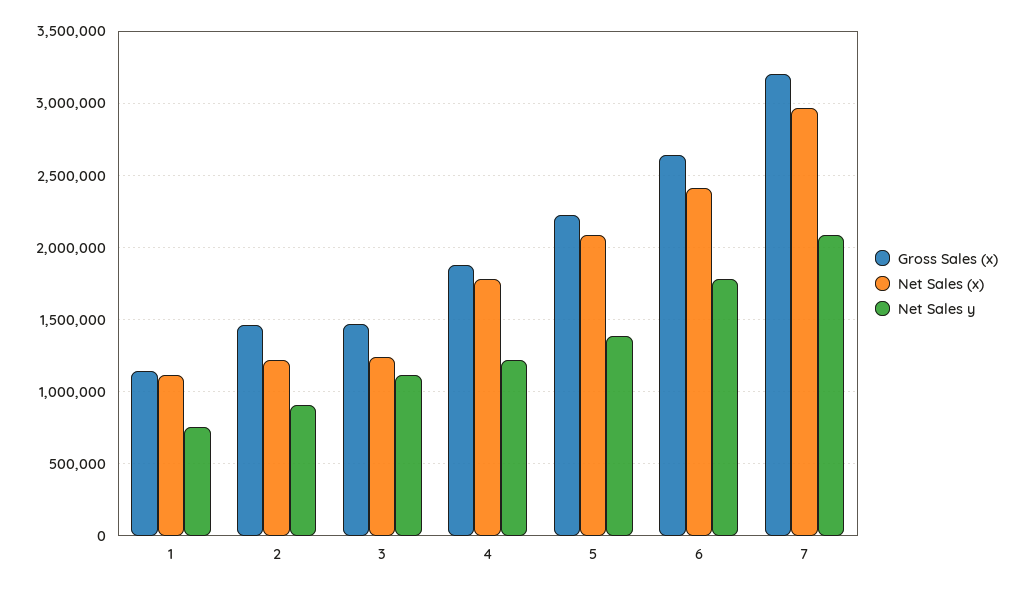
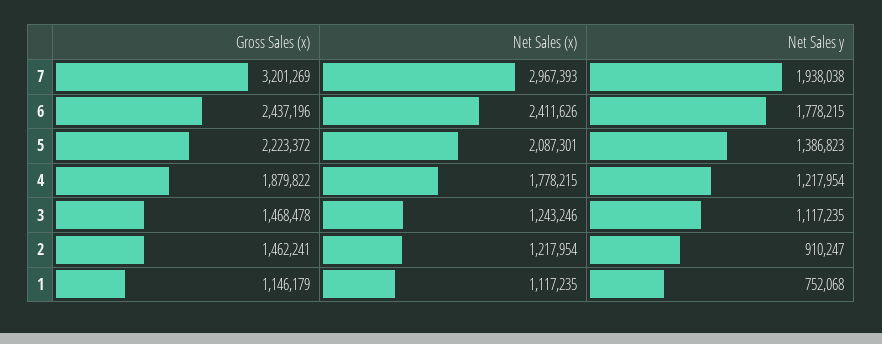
Gross Sales (x), 6: 2650000 -> 2437196
Net Sales y, 7: 2100000 -> 1938038

